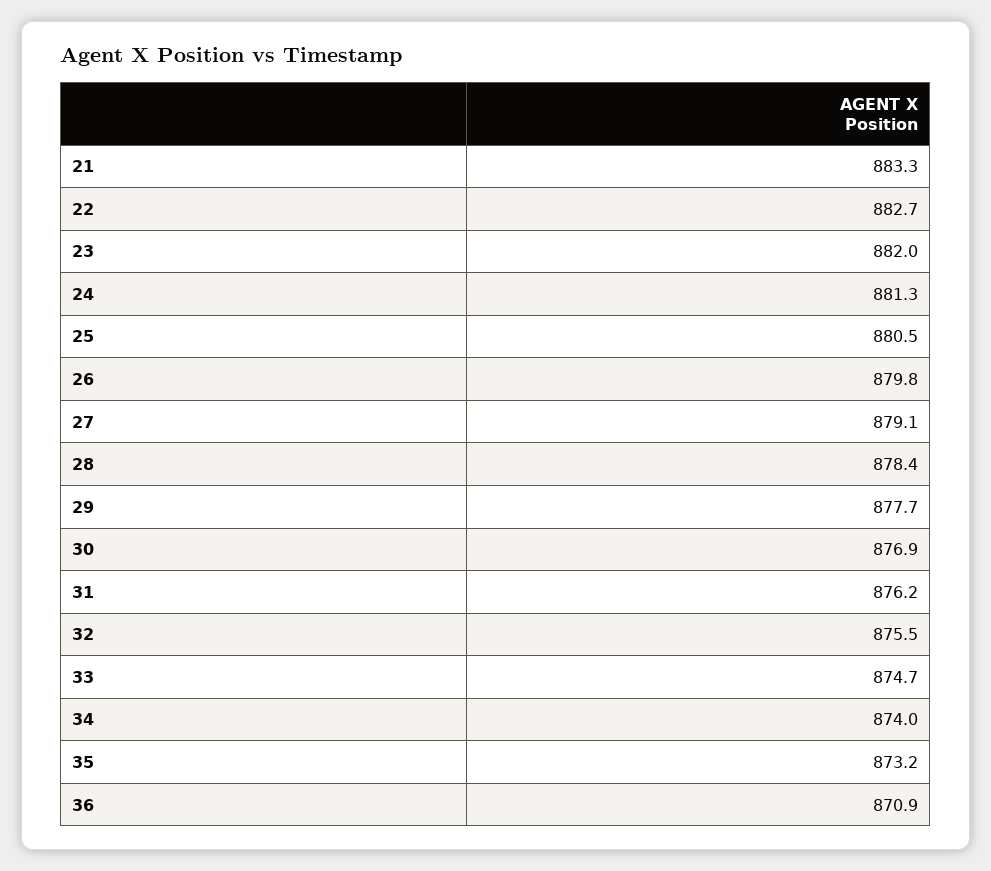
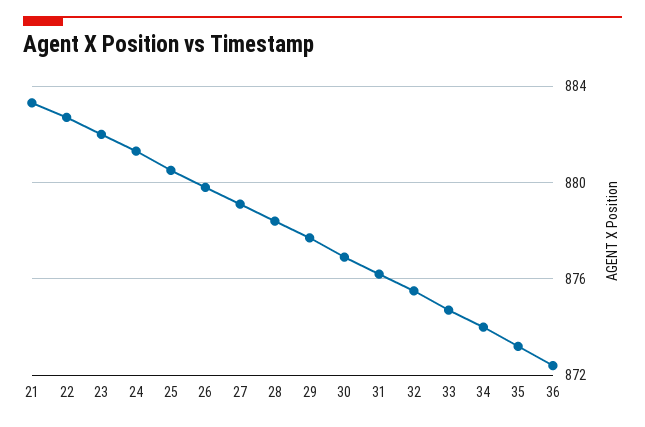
36: 870.9 -> 872.5

